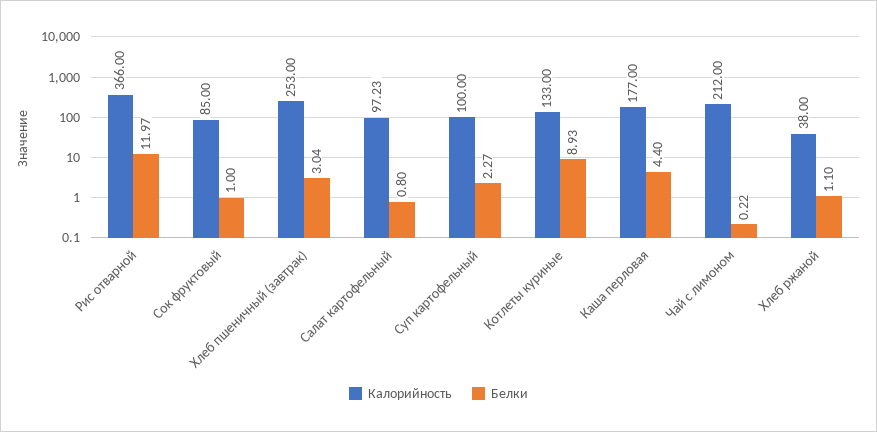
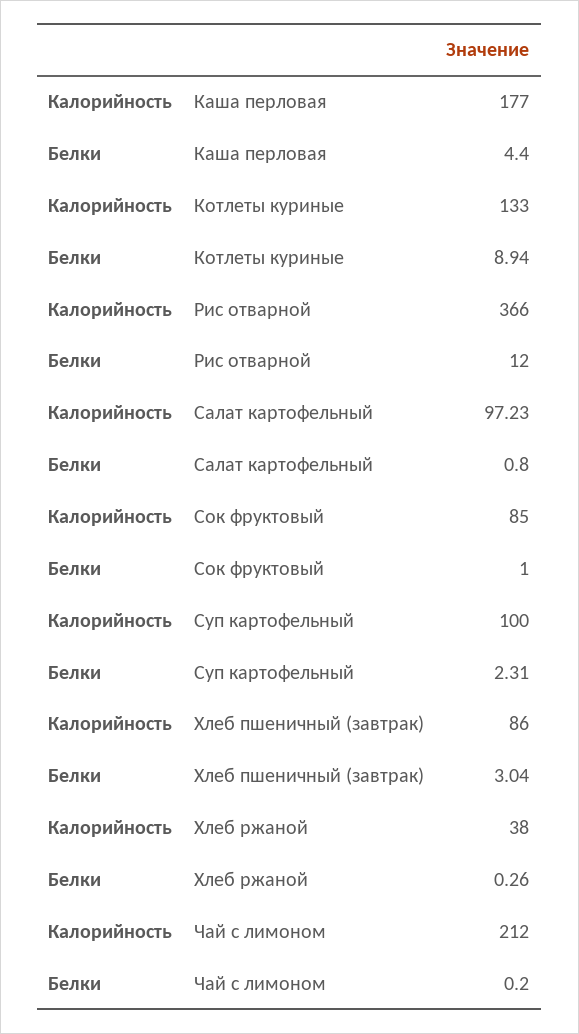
Белки, Рис отварной: 11.97 -> 12
Калорийность, Хлеб пшеничный (завтрак): 253 -> 86
Белки, Суп картофельный: 2.27 -> 2.31
Белки, Котлеты куриные: 8.93 -> 8.94
Белки, Чай с лимоном: 0.22 -> 0.2
Белки, Хлеб ржаной: 1.1 -> 0.26

